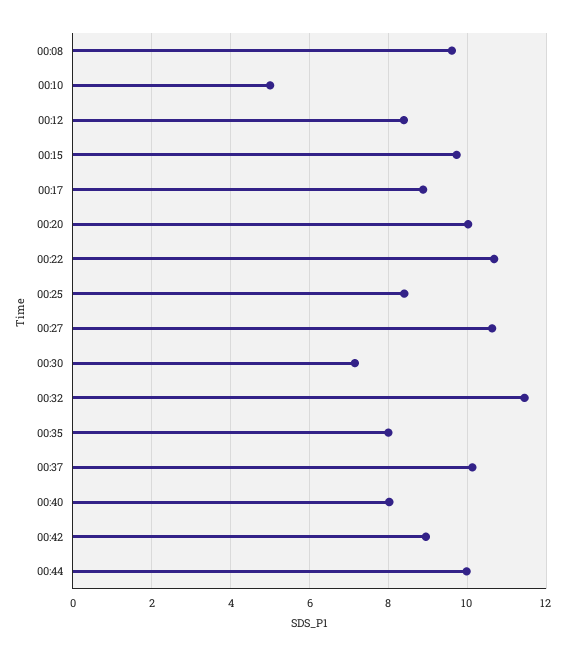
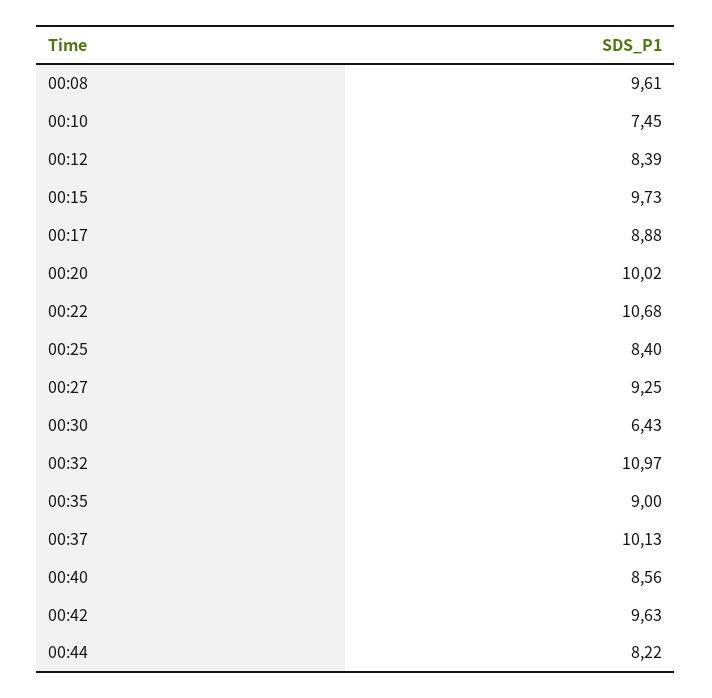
00:10: 5 -> 7.45
00:27: 10.6 -> 9.25
00:30: 7.2 -> 6.43
00:32: 11.4 -> 10.97
00:35: 8 -> 9
00:40: 8 -> 8.56
00:42: 9 -> 9.63
00:44: 10 -> 8.22

